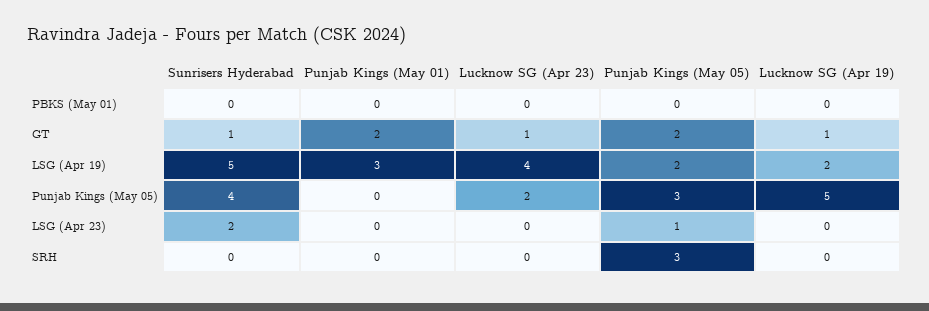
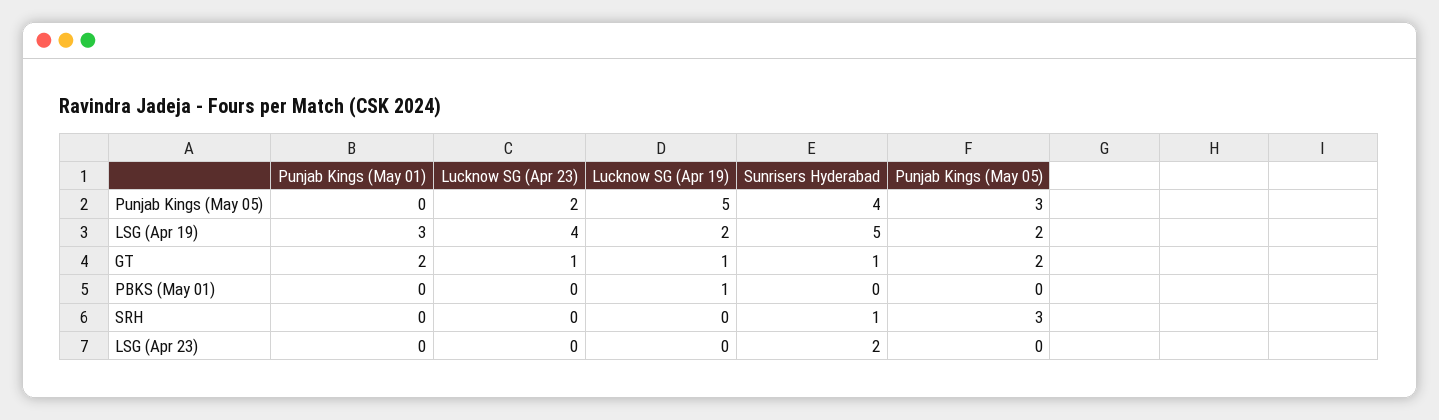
Lucknow SG (Apr 19), PBKS (May 01): 0 -> 1
Punjab Kings (May 05), LSG (Apr 23): 1 -> 0
Sunrisers Hyderabad, SRH: 0 -> 1

